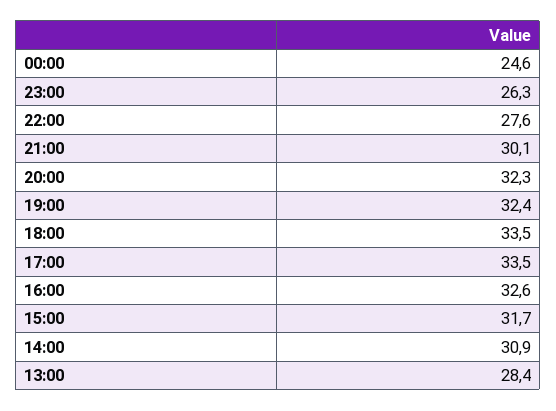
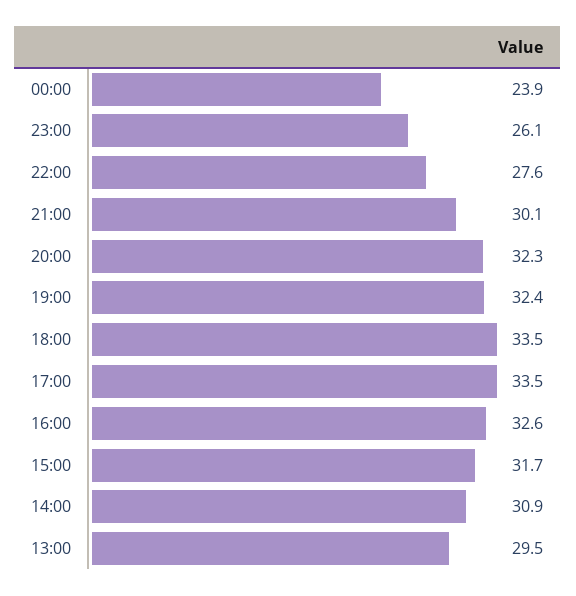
00:00: 24.6 -> 23.9
23:00: 26.3 -> 26.1
13:00: 28.4 -> 29.5

